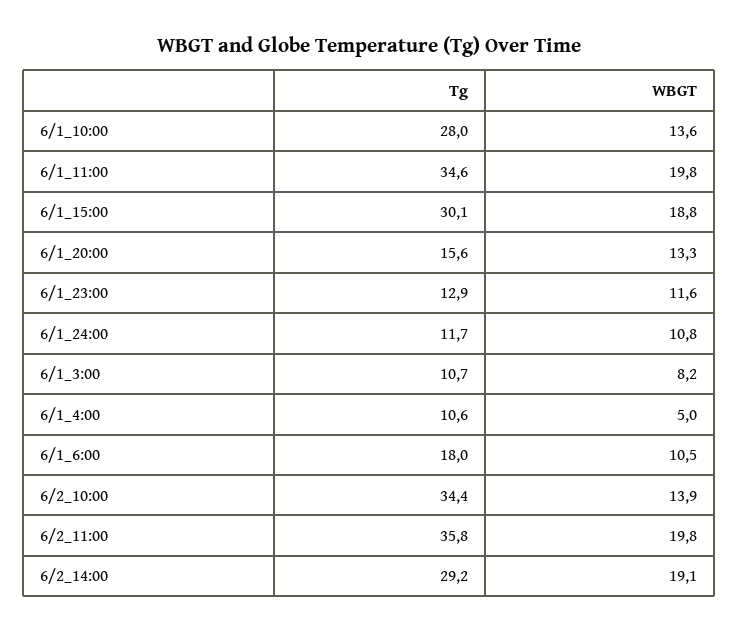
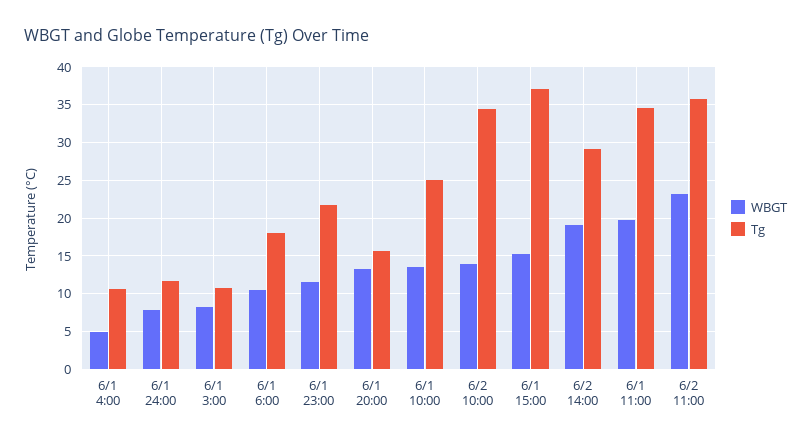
Tg, 6/1_10:00: 28 -> 25
Tg, 6/1_15:00: 30.1 -> 37
WBGT, 6/1_15:00: 18.8 -> 15
Tg, 6/1_23:00: 12.9 -> 22
WBGT, 6/1_24:00: 10.8 -> 8
WBGT, 6/2_11:00: 19.8 -> 23

